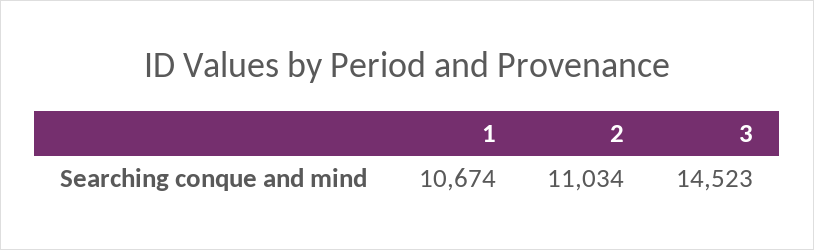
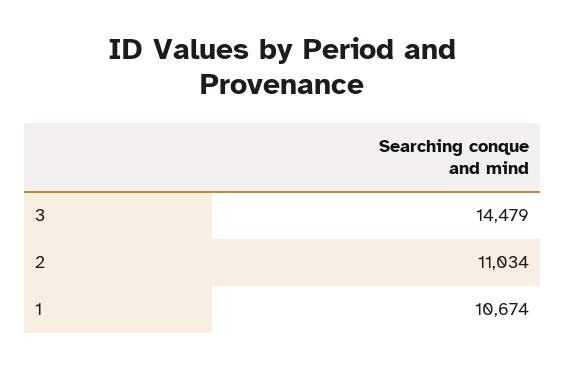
3: 14523 -> 14479

